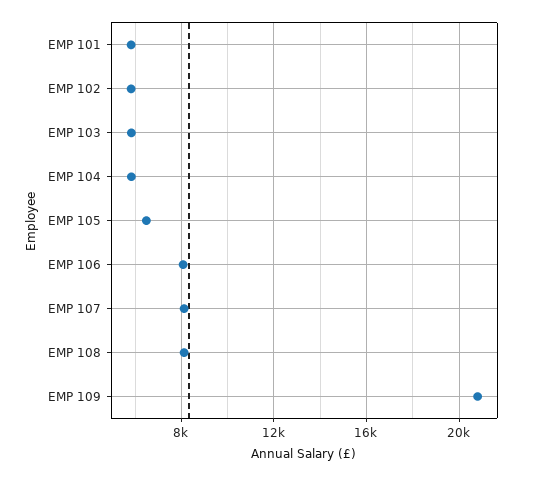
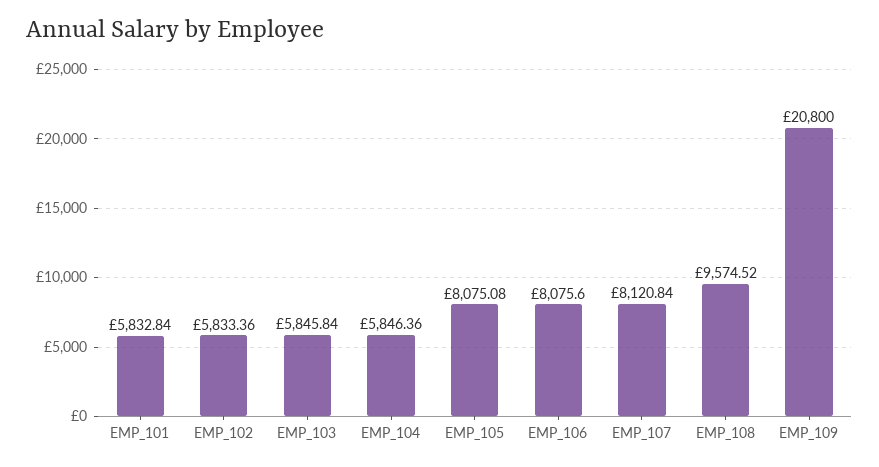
EMP 105: 6500 -> 8075.08
EMP 108: 8000 -> 9574.52

